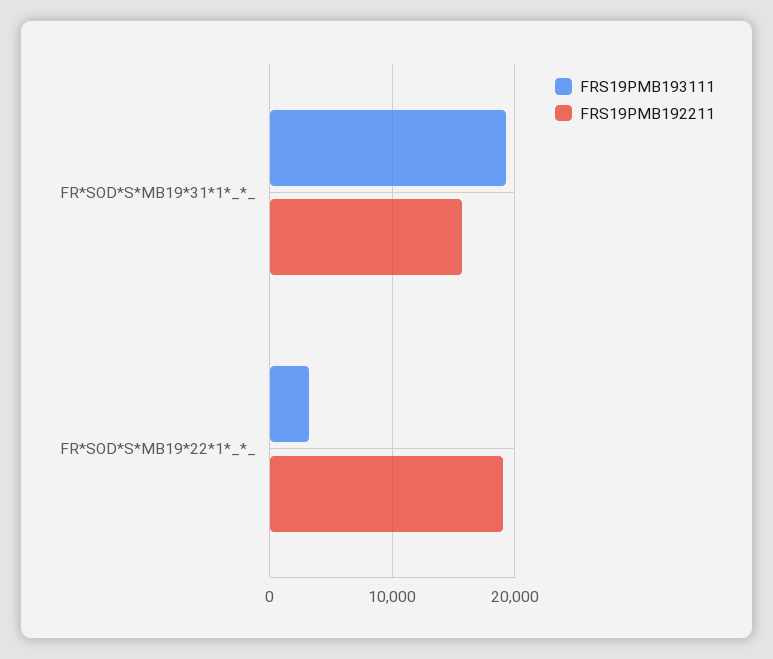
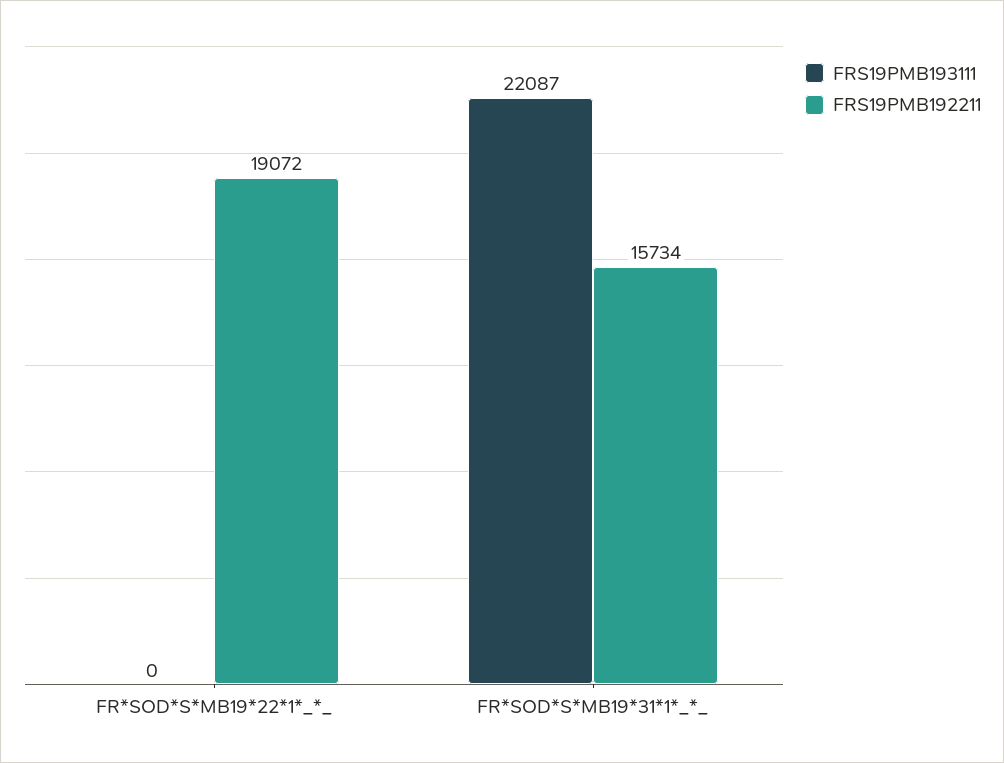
FRS19PMB193111, FR*SOD*S*MB19*31*1*_*_: 19000 -> 22087
FRS19PMB193111, FR*SOD*S*MB19*22*1*_*_: 3000 -> 0

